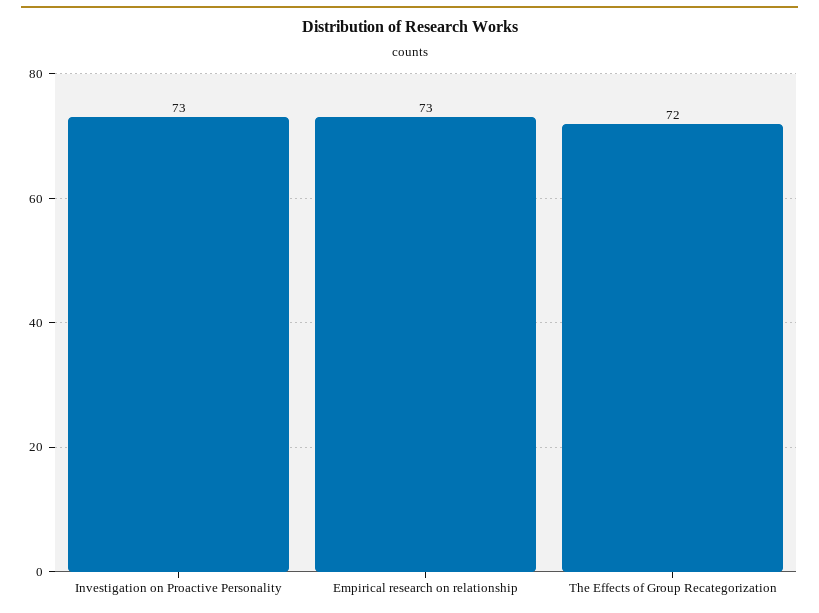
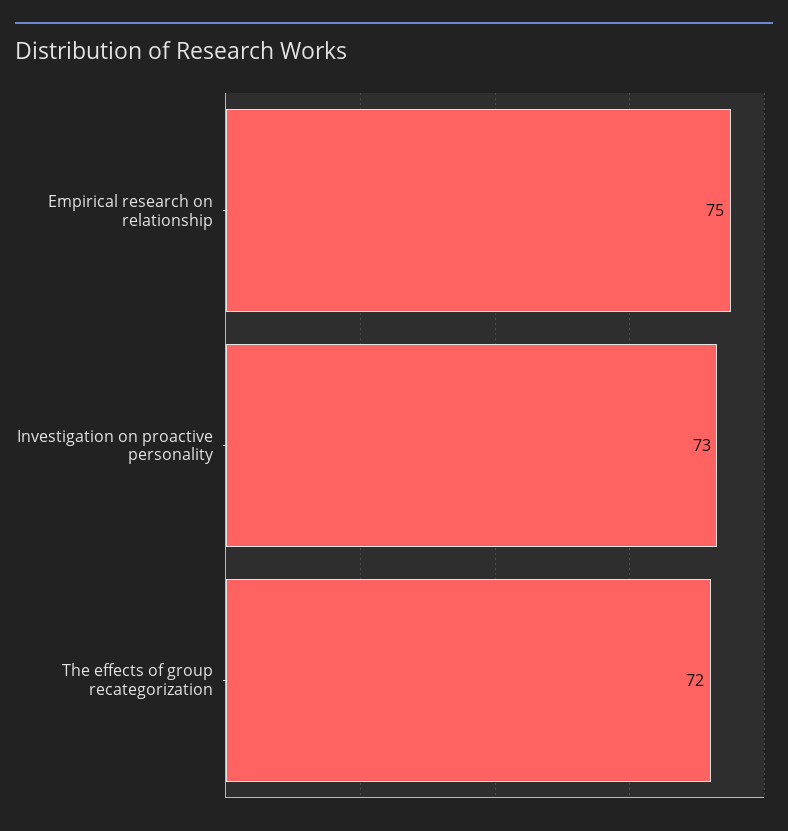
Empirical research on relationship: 73 -> 75

